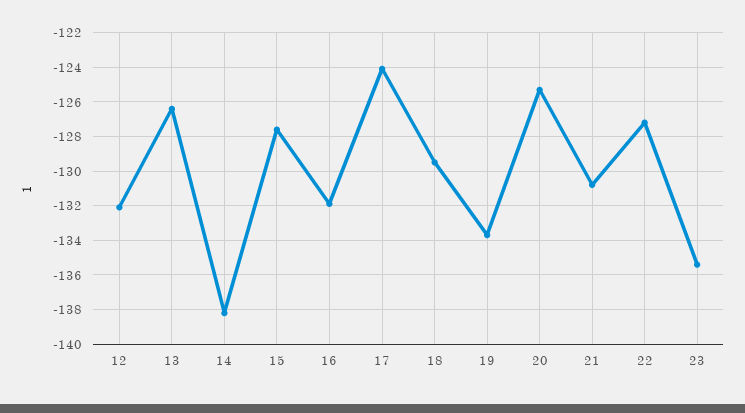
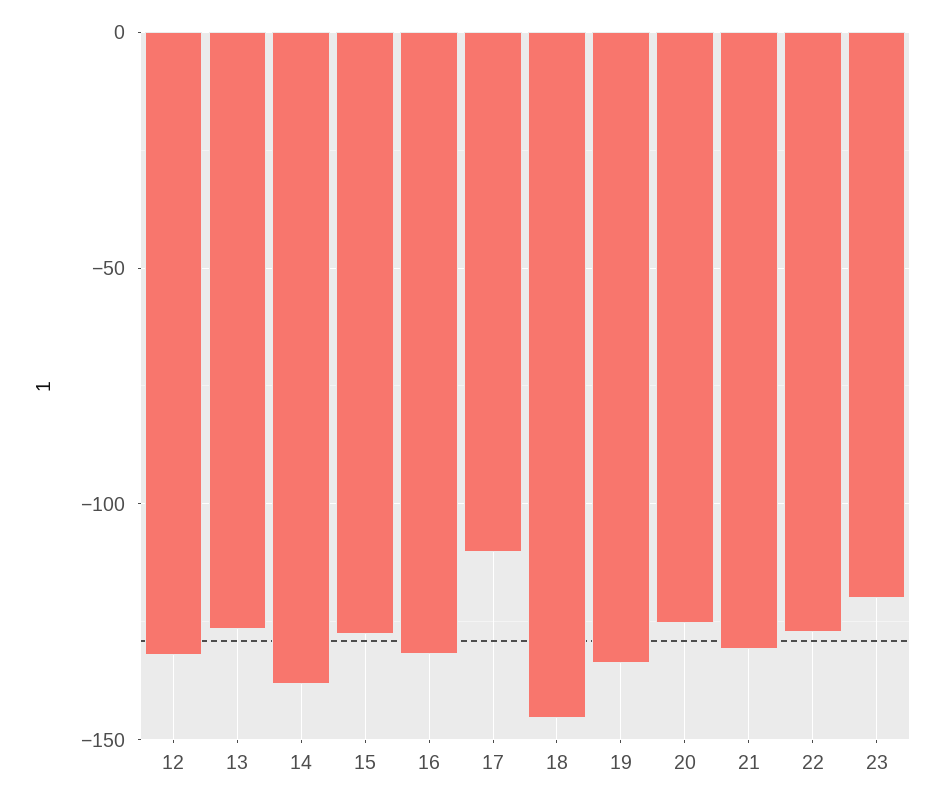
17: -124 -> -110
18: -129.5 -> -145
23: -135.5 -> -120

